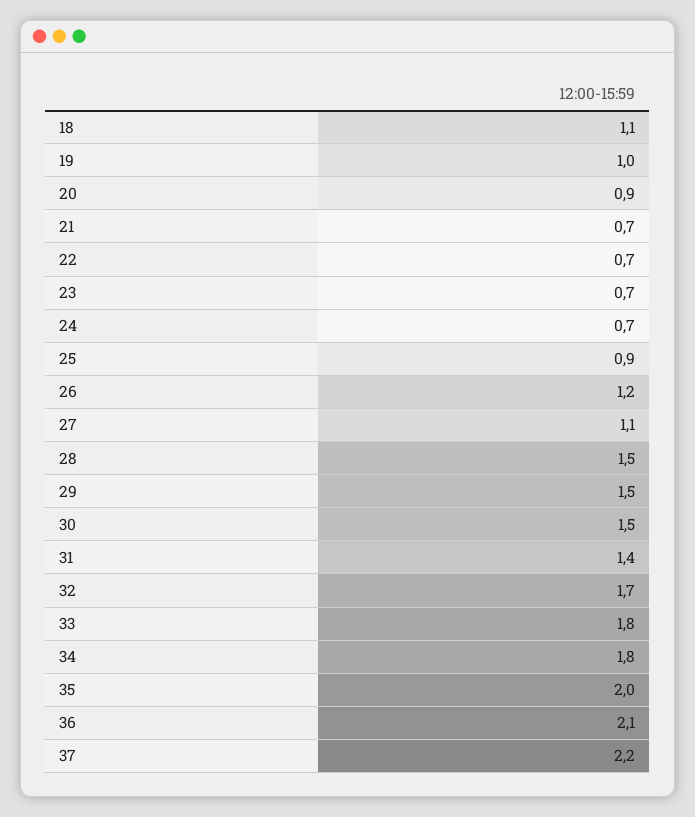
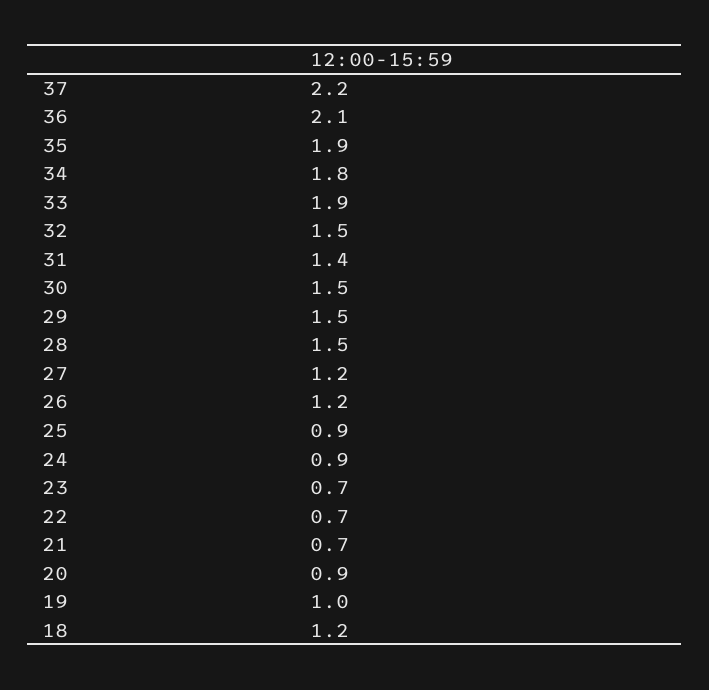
18: 1.1 -> 1.2
24: 0.7 -> 0.9
27: 1.1 -> 1.2
32: 1.7 -> 1.5
33: 1.8 -> 1.9
35: 2 -> 1.9

